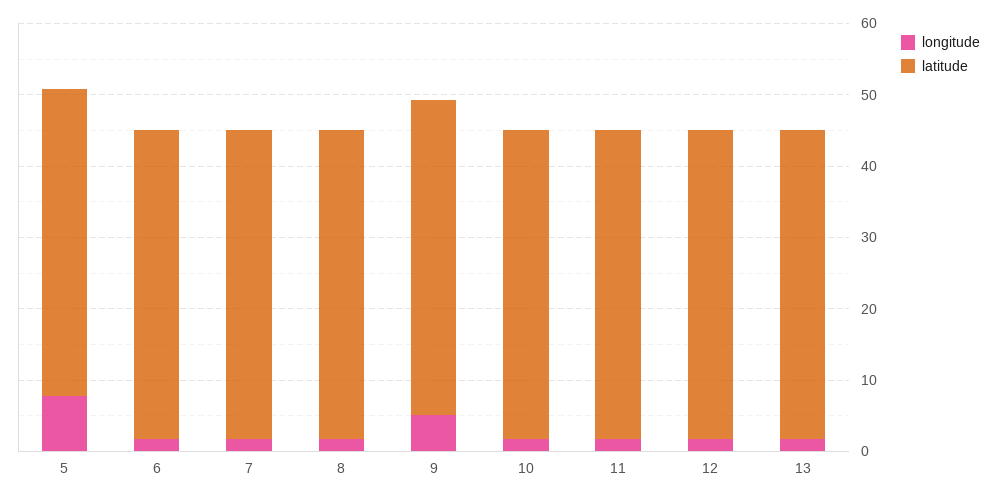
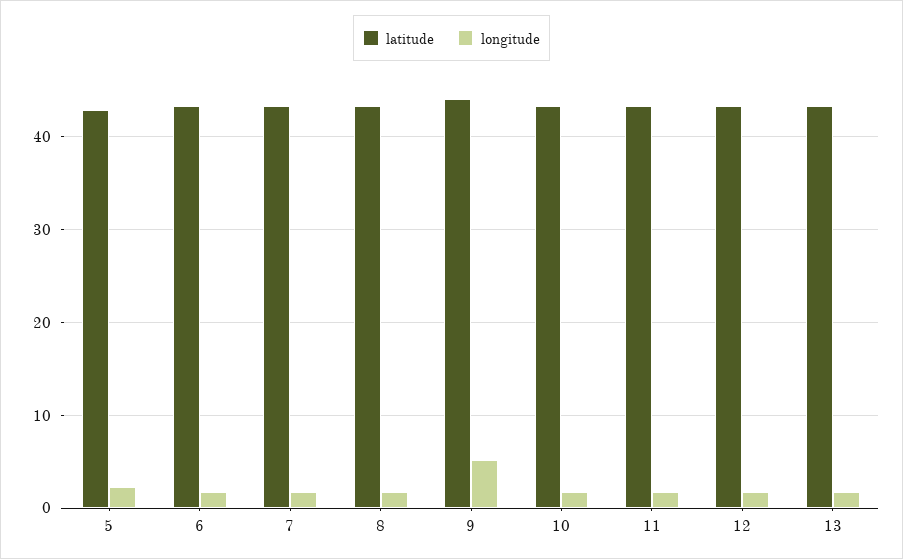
longitude, 5: 8 -> 2

